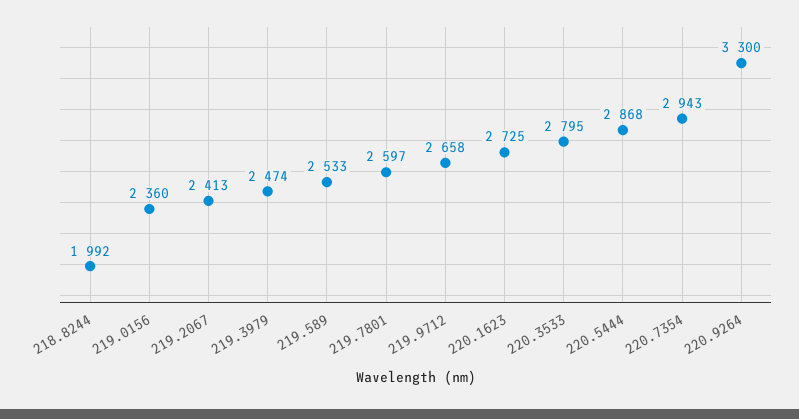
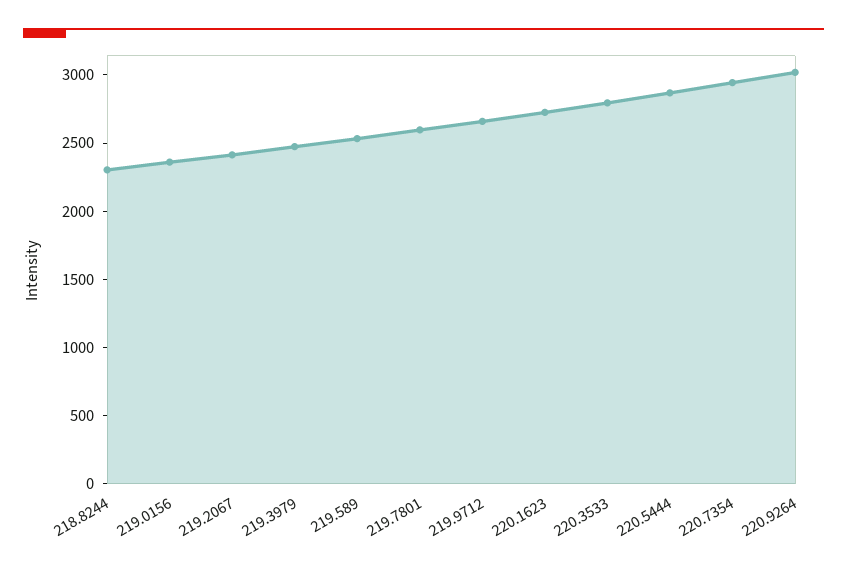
218.8244: 1992 -> 2300
220.9264: 3300 -> 3000

